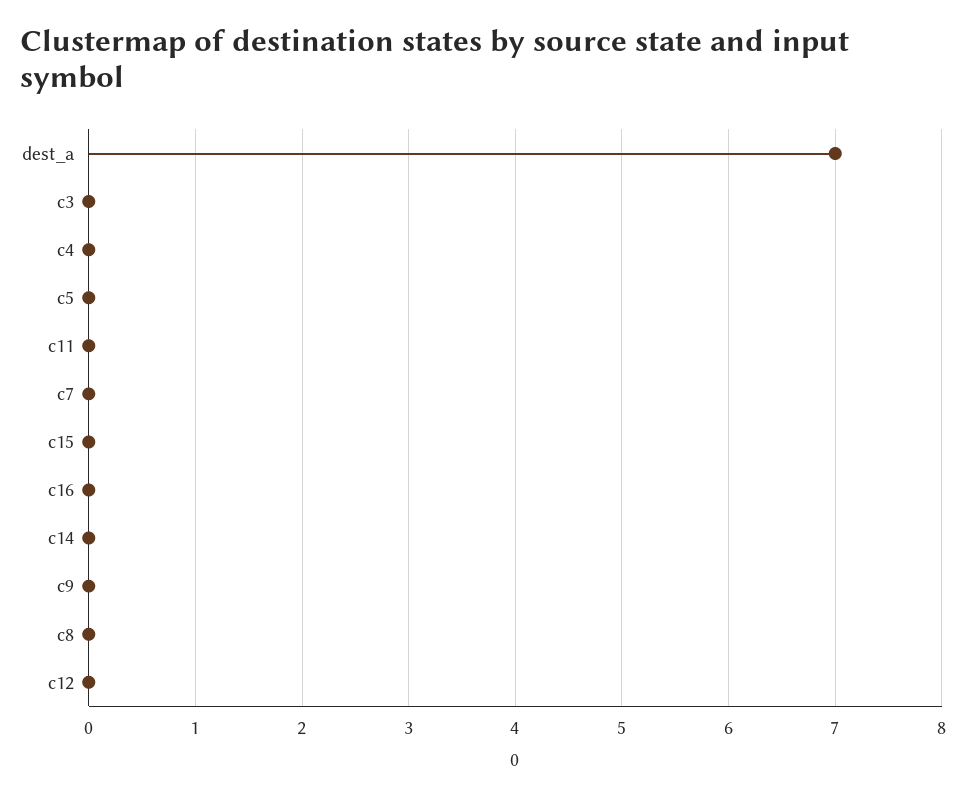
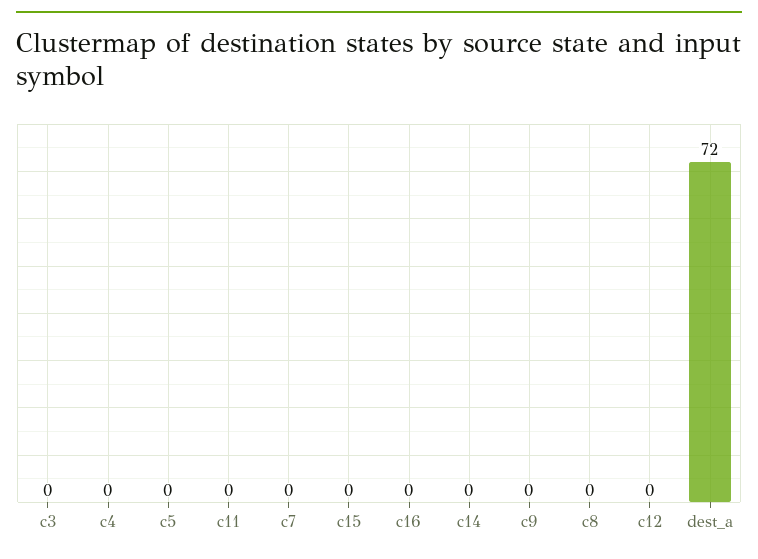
dest_a: 7 -> 72

